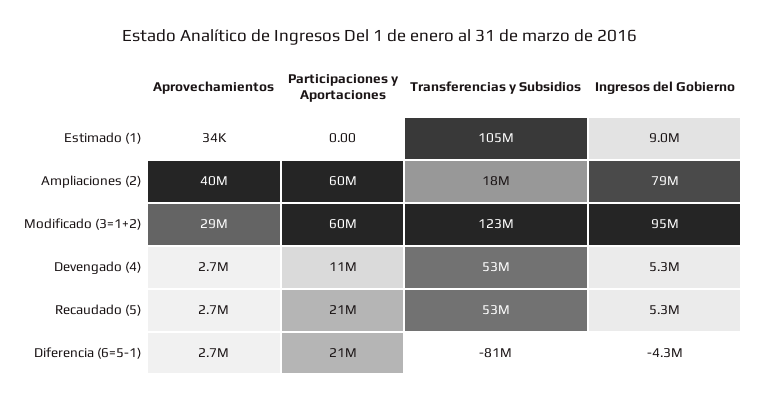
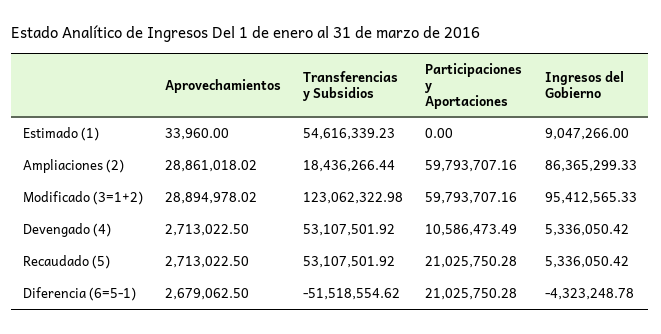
Transferencias y Subsidios, Estimado (1): 105000000 -> 54616339.23
Aprovechamientos, Ampliaciones (2): 40000000 -> 28861018.02
Ingresos del Gobierno, Ampliaciones (2): 79000000 -> 86365299.33
Transferencias y Subsidios, Diferencia (6=5-1): -81000000 -> -51518554.62

